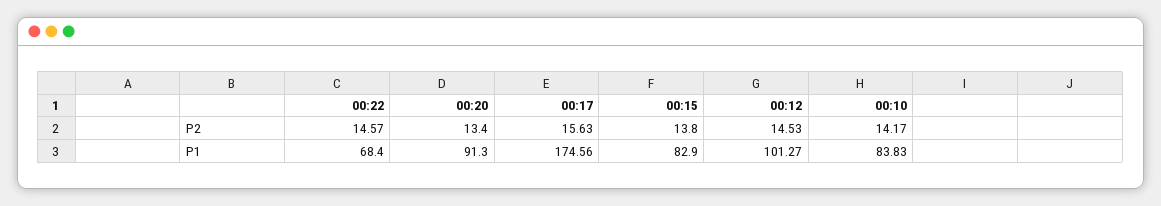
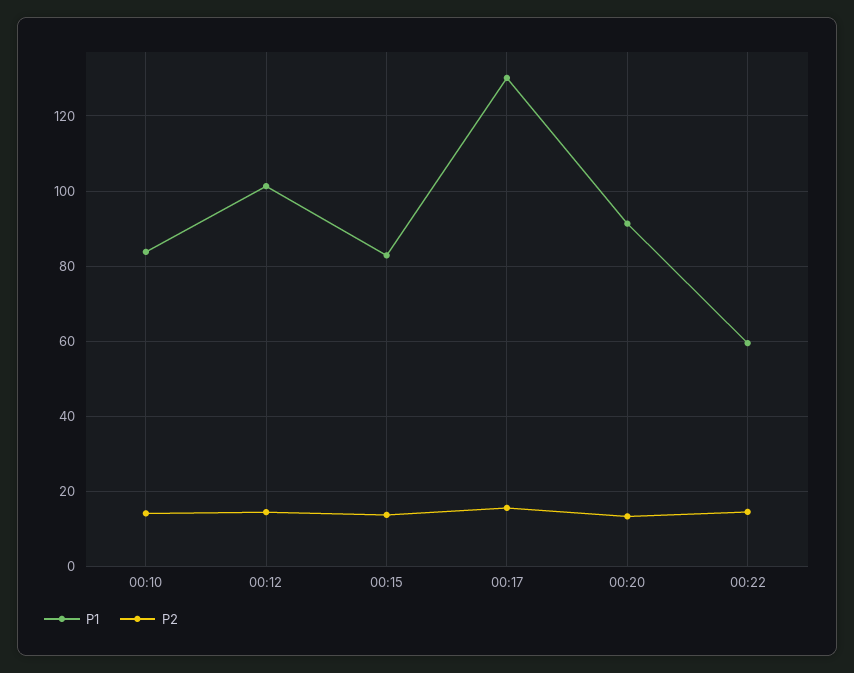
P1, 00:22: 68.4 -> 60
P1, 00:17: 174.56 -> 130

